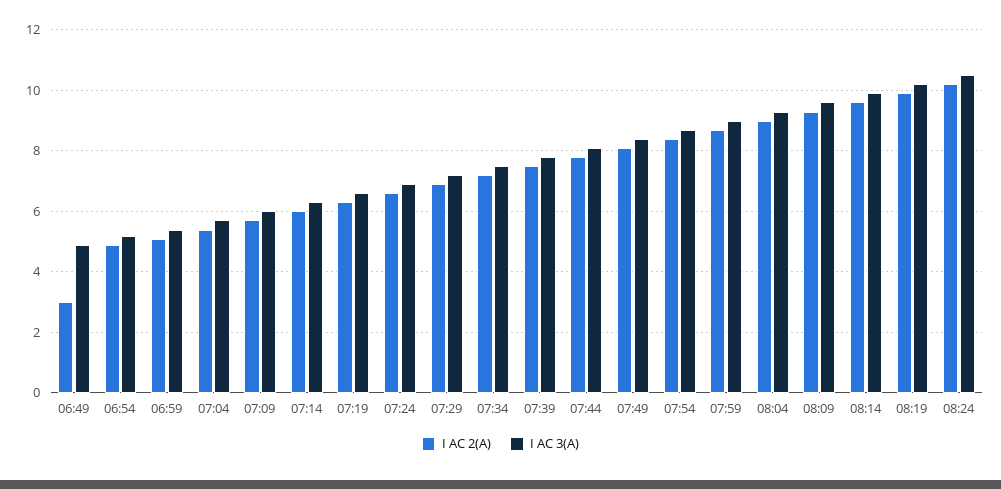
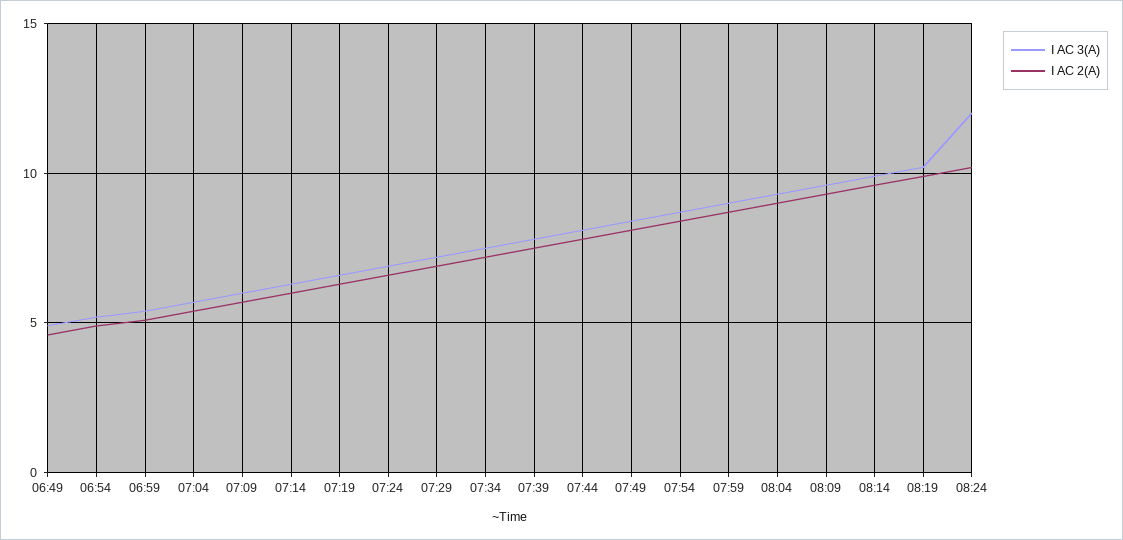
I AC 2(A), 06:49: 3 -> 4.5
I AC 3(A), 08:24: 10.5 -> 12

